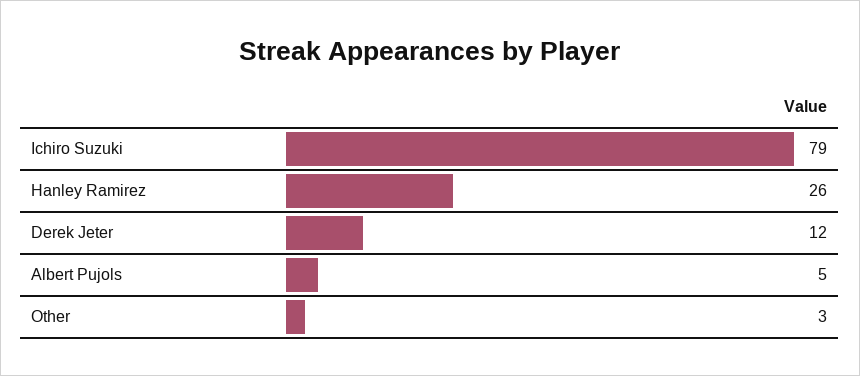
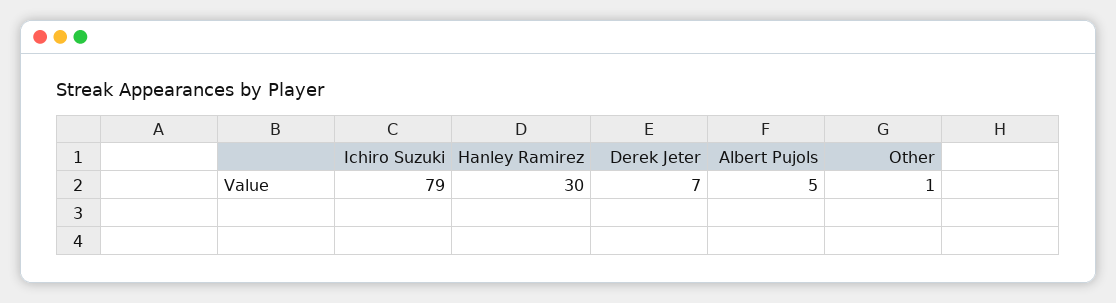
Hanley Ramirez: 26 -> 30
Derek Jeter: 12 -> 7
Other: 3 -> 1

